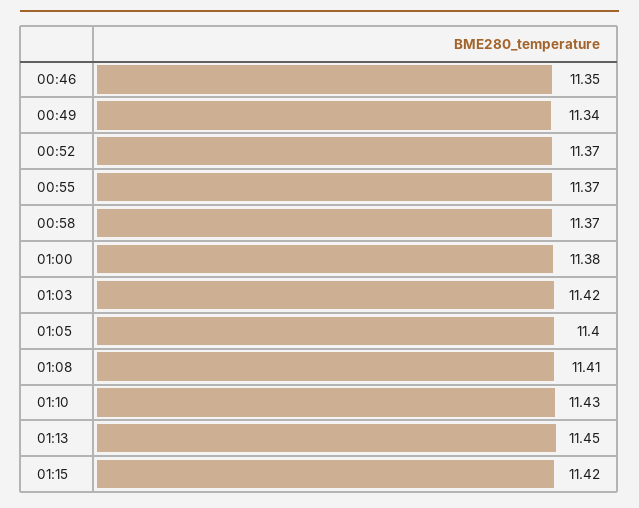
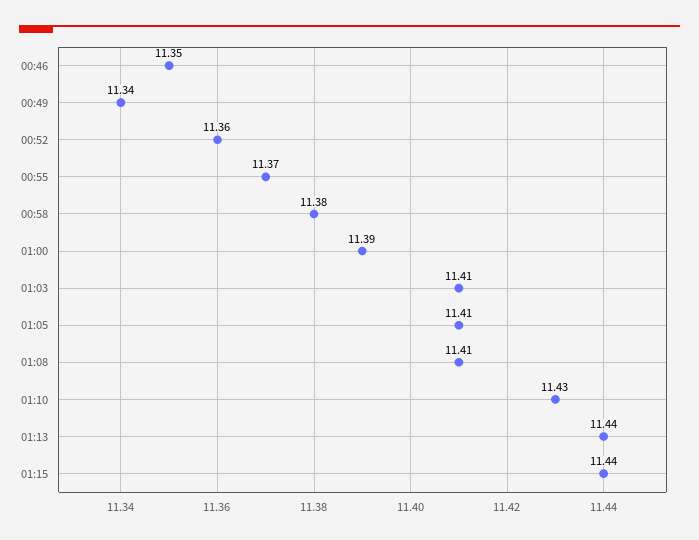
00:52: 11.37 -> 11.36
00:58: 11.37 -> 11.38
01:00: 11.38 -> 11.39
01:03: 11.42 -> 11.41
01:05: 11.4 -> 11.41
01:13: 11.45 -> 11.44
01:15: 11.42 -> 11.44

